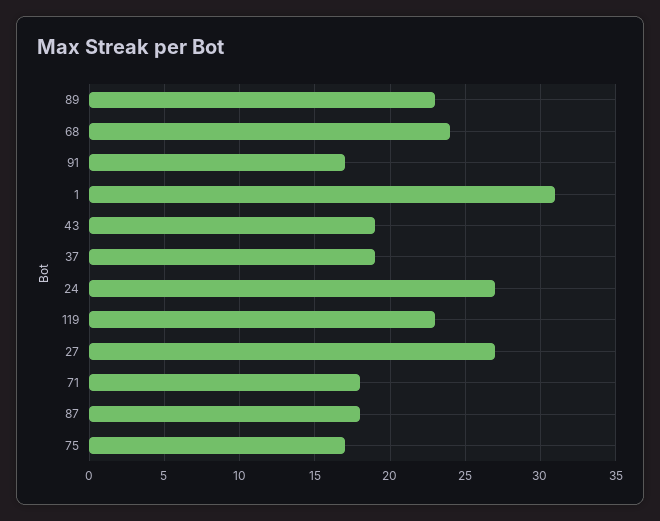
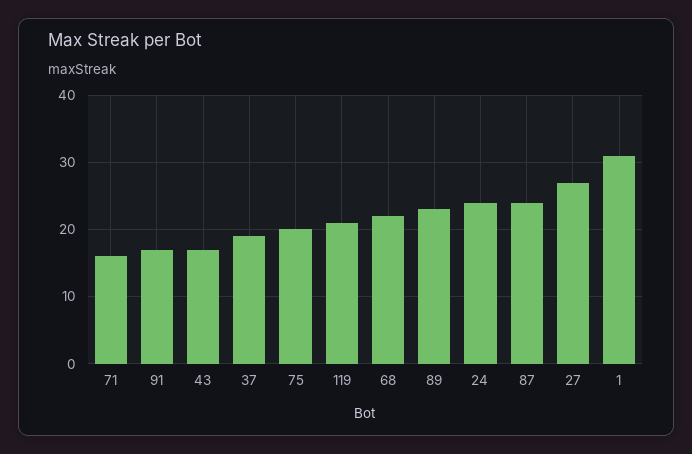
68: 24 -> 22
43: 19 -> 17
24: 27 -> 24
119: 23 -> 21
71: 18 -> 16
87: 18 -> 24
75: 17 -> 20

